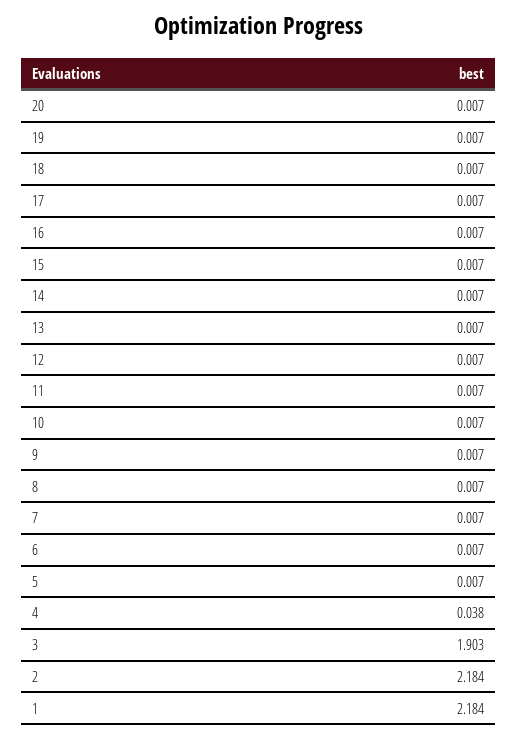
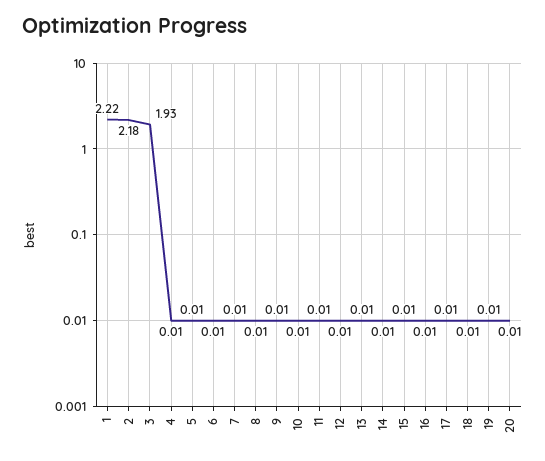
4: 0.038 -> 0.01
3: 1.903 -> 1.93
1: 2.184 -> 2.22

